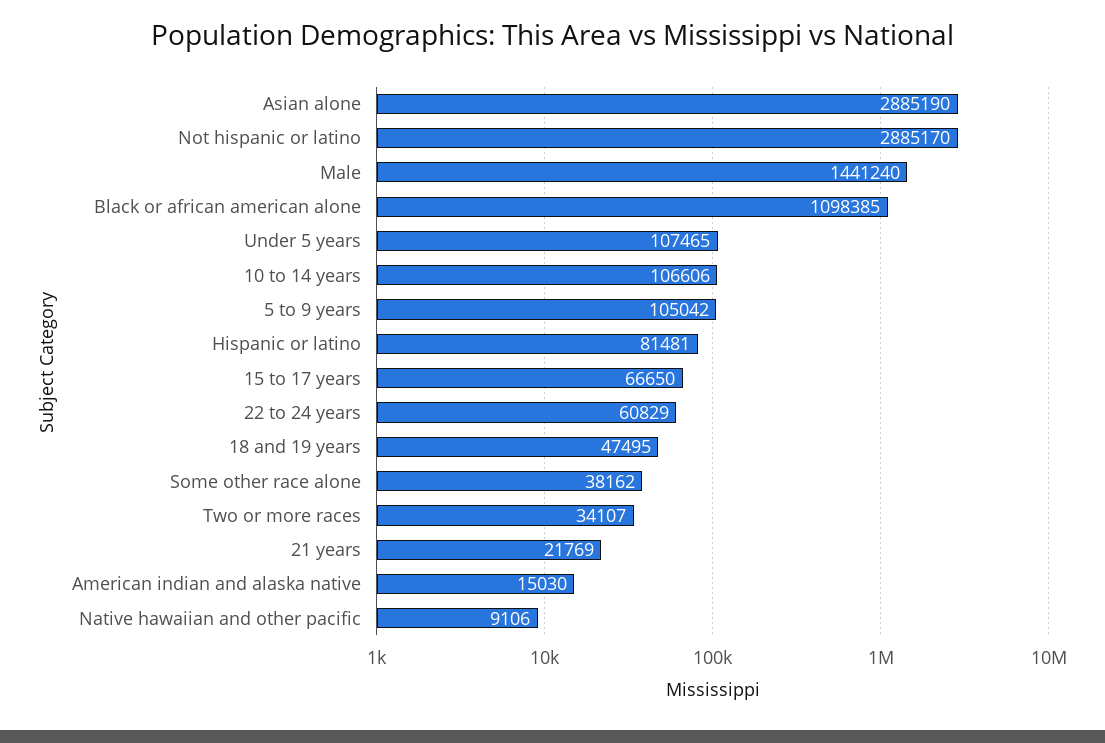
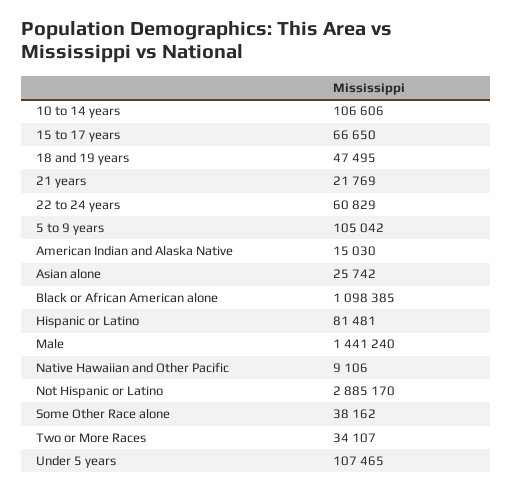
Asian alone: 2885190 -> 25742

